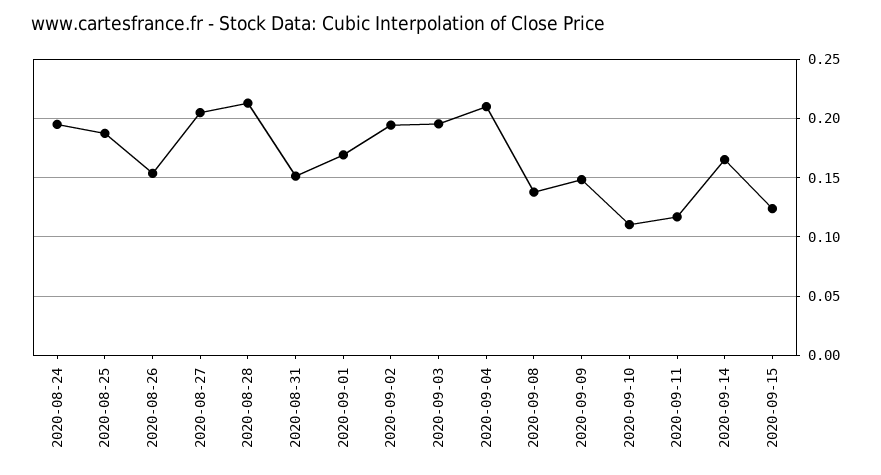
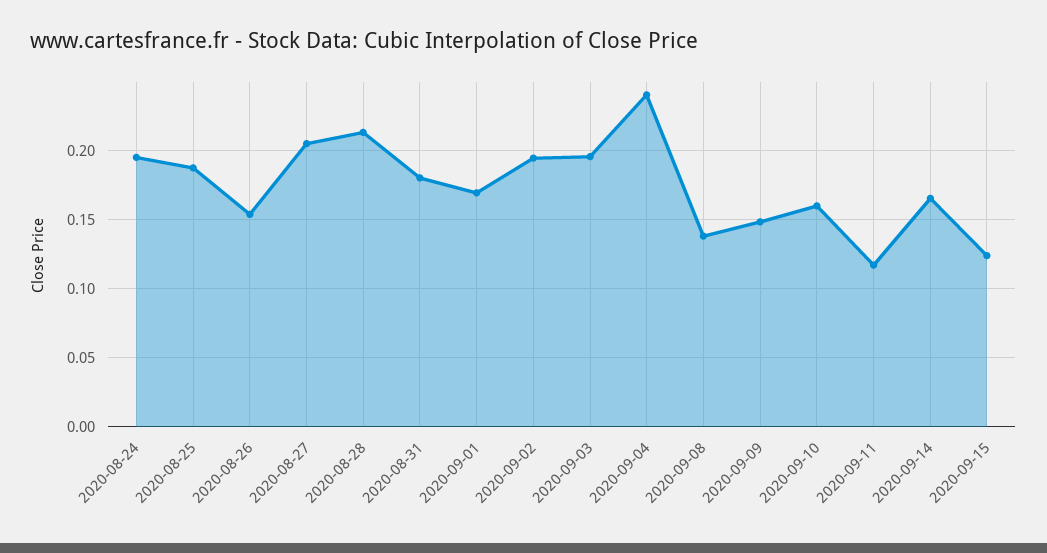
2020-08-31: 0.15 -> 0.18
2020-09-04: 0.21 -> 0.24
2020-09-10: 0.11 -> 0.16

